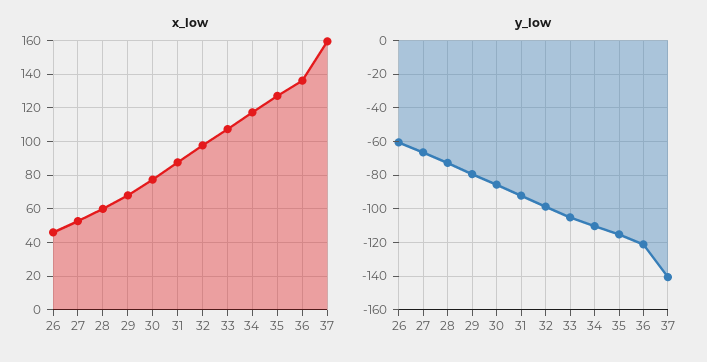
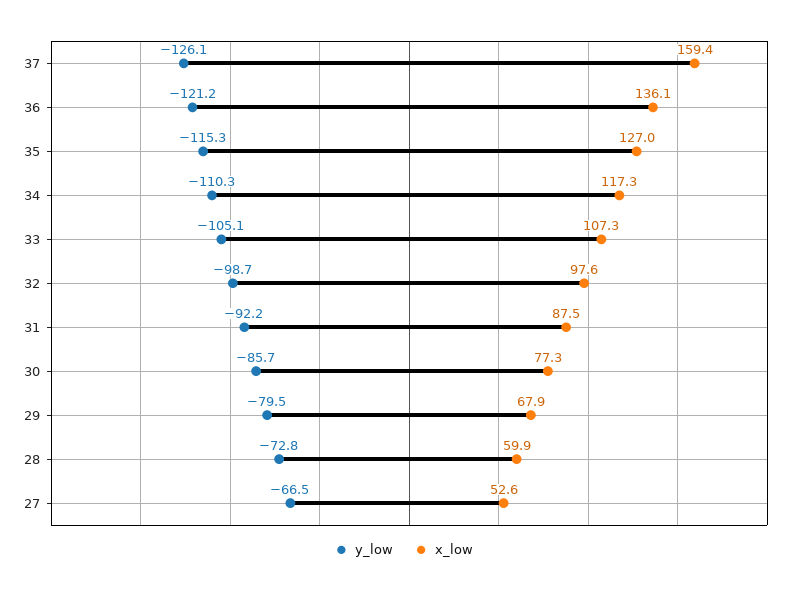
x_low, 26: 45 -> none
y_low, 26: -60 -> none
y_low, 37: -140 -> -126.1

